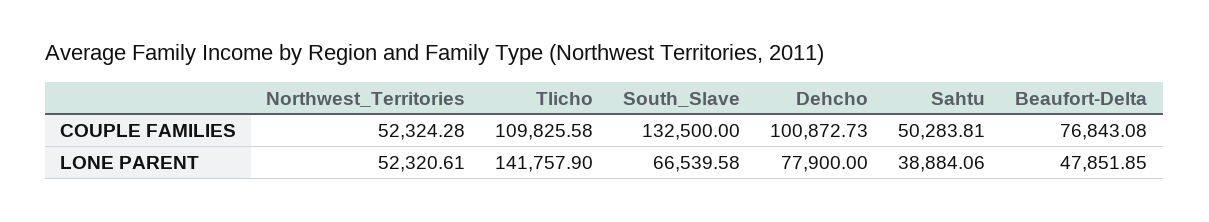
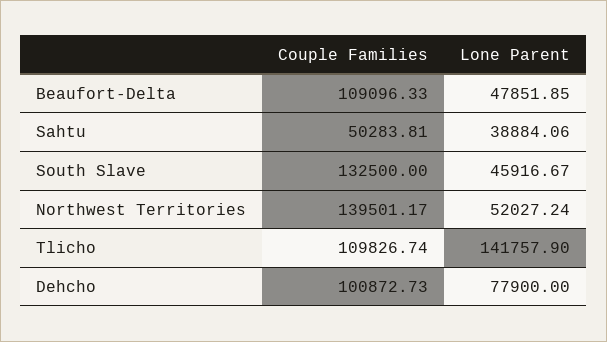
Northwest_Territories, COUPLE FAMILIES: 52324.28 -> 139501.17
Tlicho, COUPLE FAMILIES: 109825.58 -> 109826.74
Beaufort-Delta, COUPLE FAMILIES: 76843.08 -> 109096.33
Northwest_Territories, LONE PARENT: 52320.61 -> 52027.24
South_Slave, LONE PARENT: 66539.58 -> 45916.67

